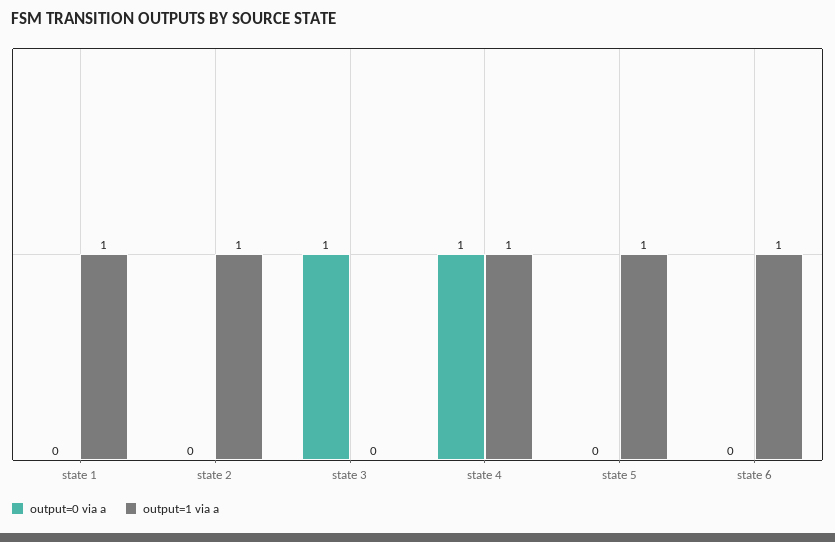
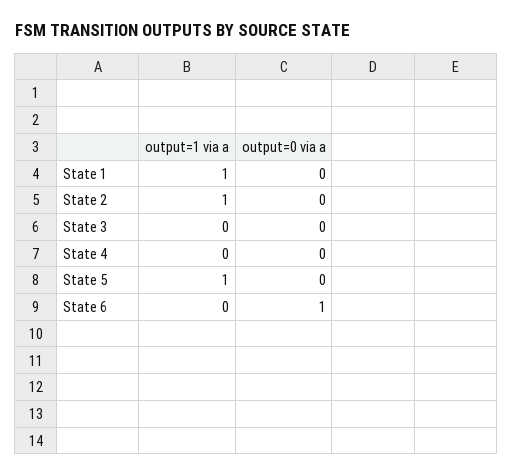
output=0 via a, state 3: 1 -> 0
output=0 via a, state 4: 1 -> 0
output=1 via a, state 4: 1 -> 0
output=0 via a, state 6: 0 -> 1
output=1 via a, state 6: 1 -> 0

